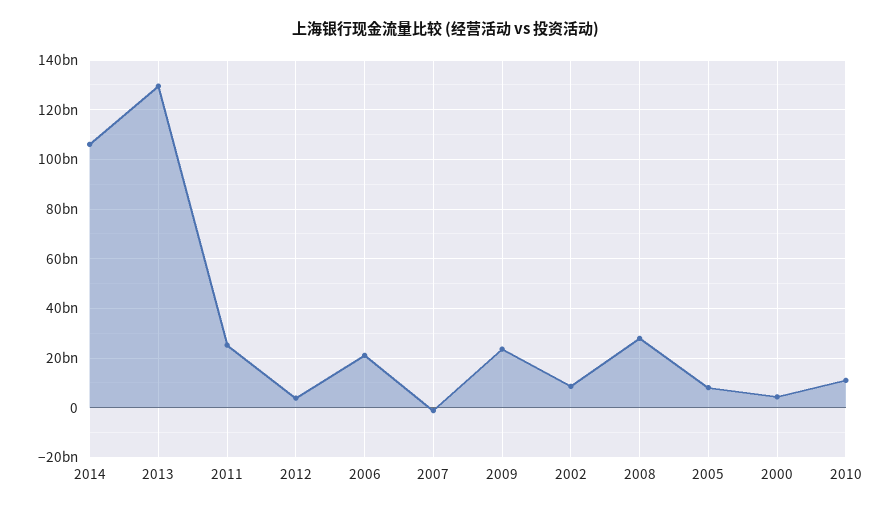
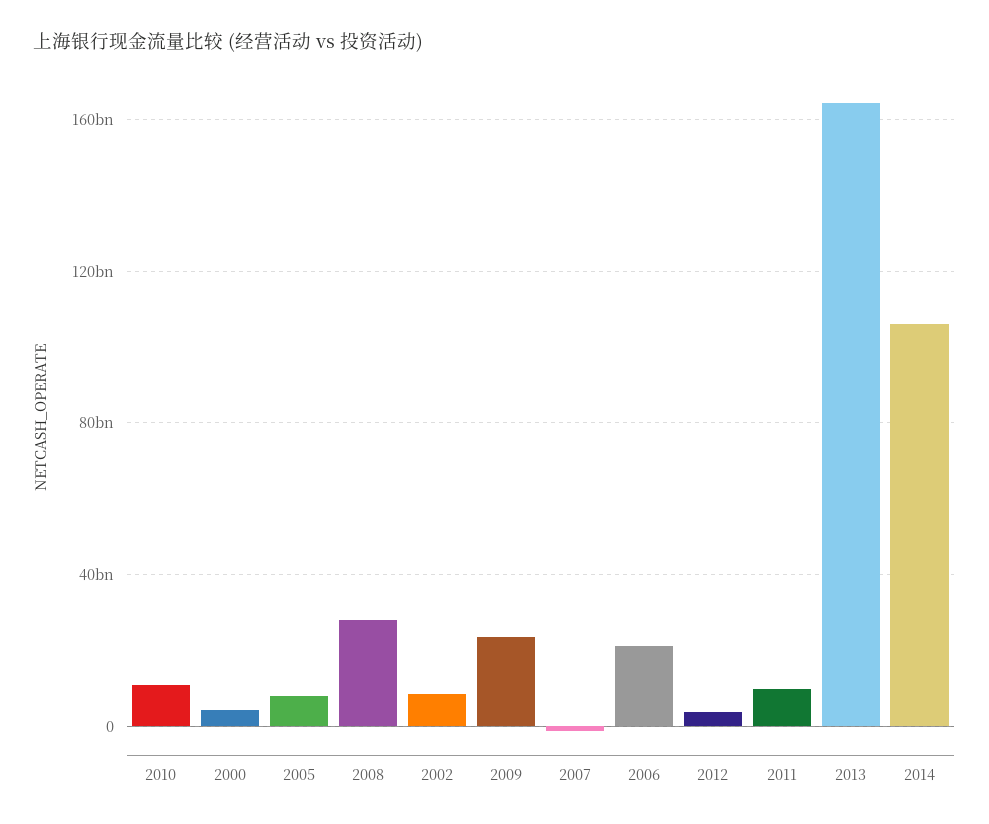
2013: 130000000000 -> 165000000000
2011: 25000000000 -> 10000000000

